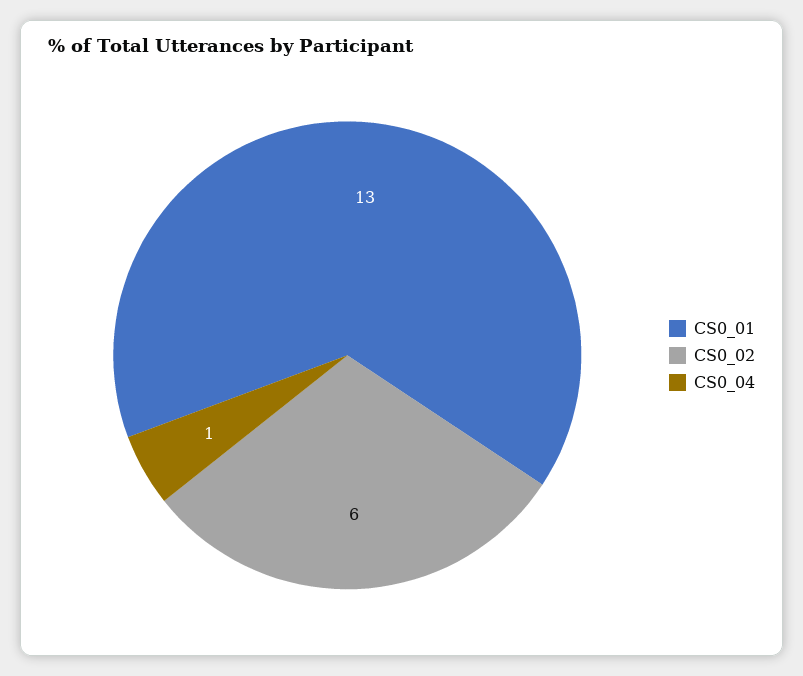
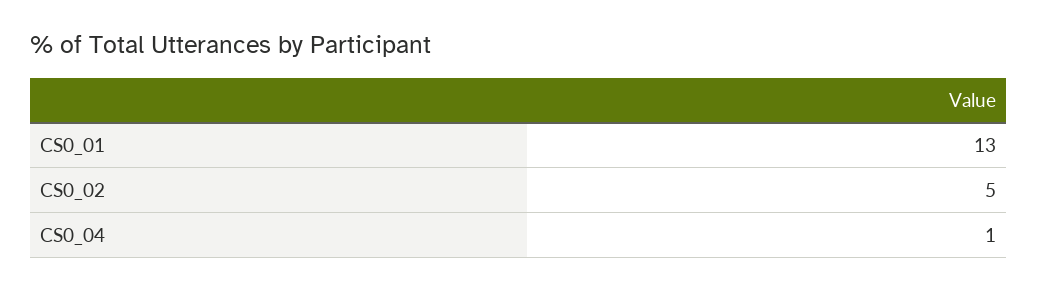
CS0_02: 6 -> 5

